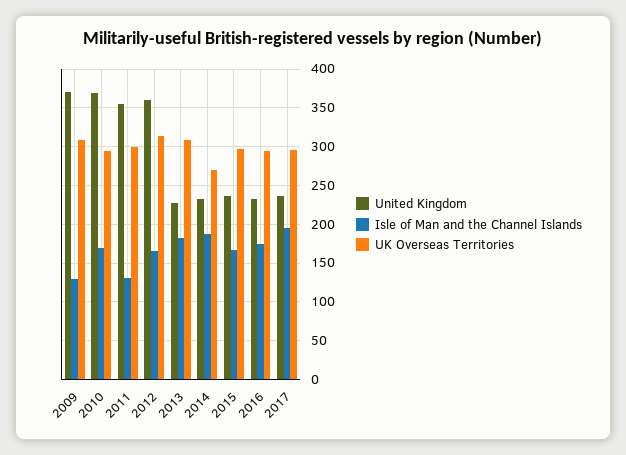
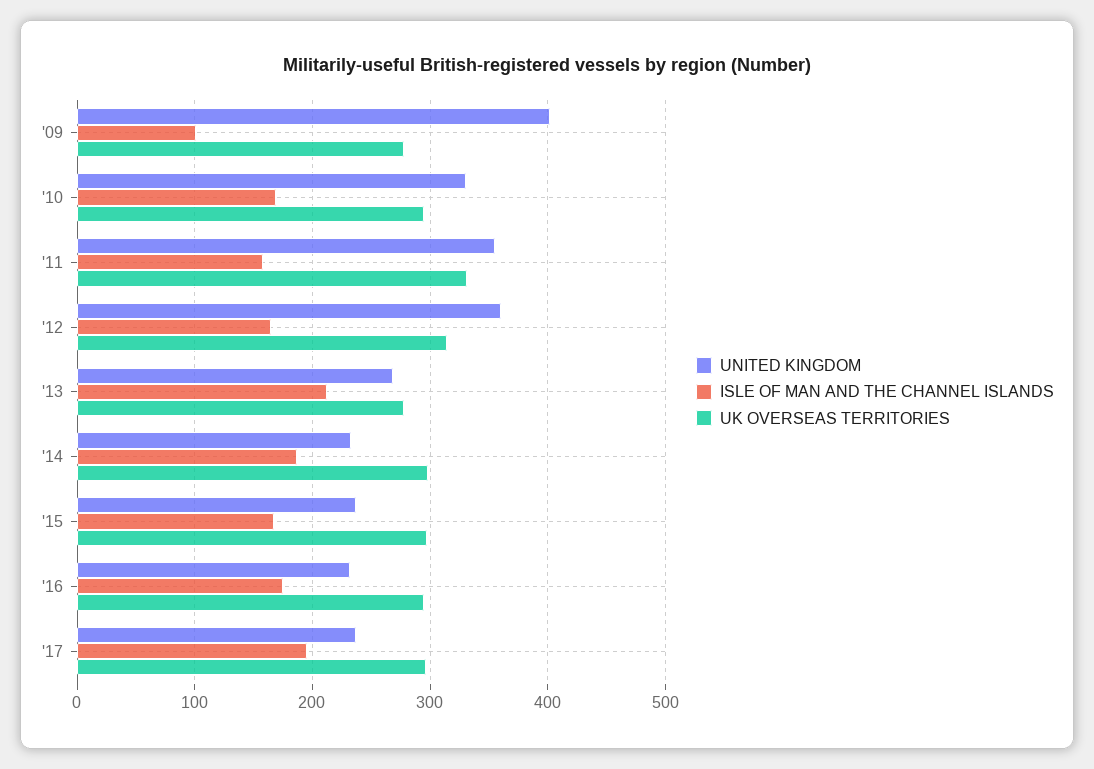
United Kingdom, 2009: 370 -> 400
Isle of Man and the Channel Islands, 2009: 130 -> 100
UK Overseas Territories, 2009: 310 -> 280
United Kingdom, 2010: 370 -> 330
Isle of Man and the Channel Islands, 2011: 130 -> 160
UK Overseas Territories, 2011: 300 -> 330
United Kingdom, 2013: 230 -> 270
Isle of Man and the Channel Islands, 2013: 180 -> 210
UK Overseas Territories, 2013: 310 -> 280
UK Overseas Territories, 2014: 270 -> 300

